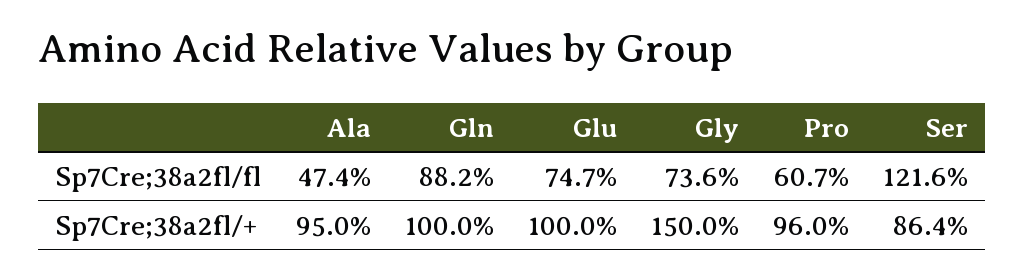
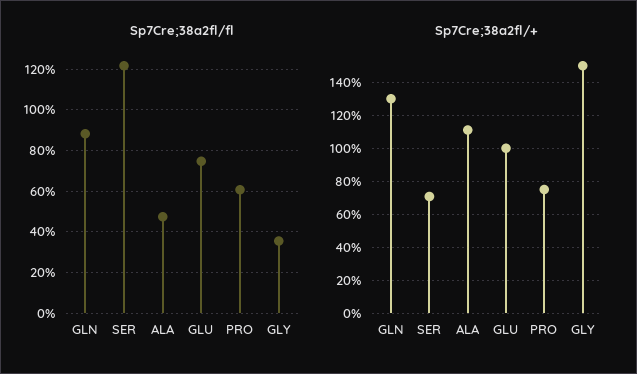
Sp7Cre;38a2fl/fl, Gly: 73.6 -> 35
Sp7Cre;38a2fl/+, Ala: 95 -> 110
Sp7Cre;38a2fl/+, Gln: 100 -> 130
Sp7Cre;38a2fl/+, Pro: 96 -> 75
Sp7Cre;38a2fl/+, Ser: 86.4 -> 70

